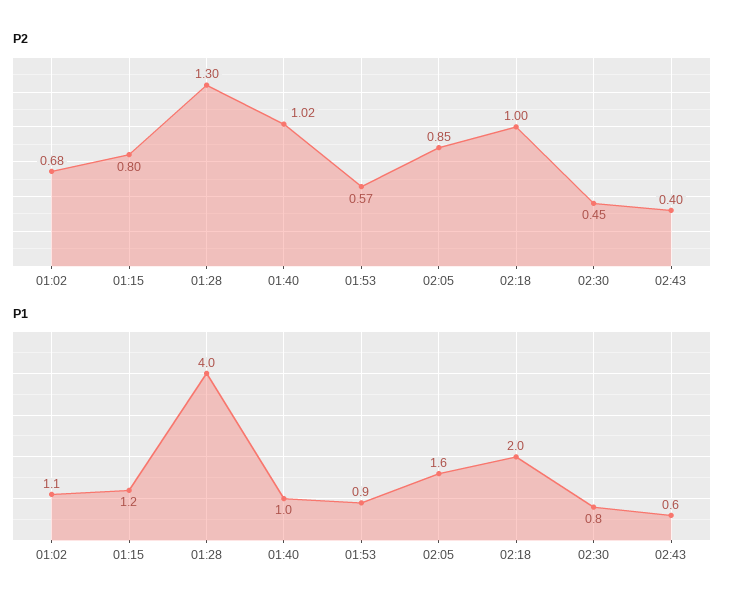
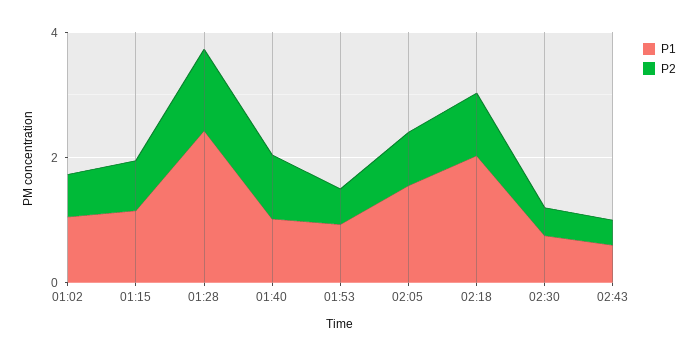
P1, 01:28: 4 -> 2.5

